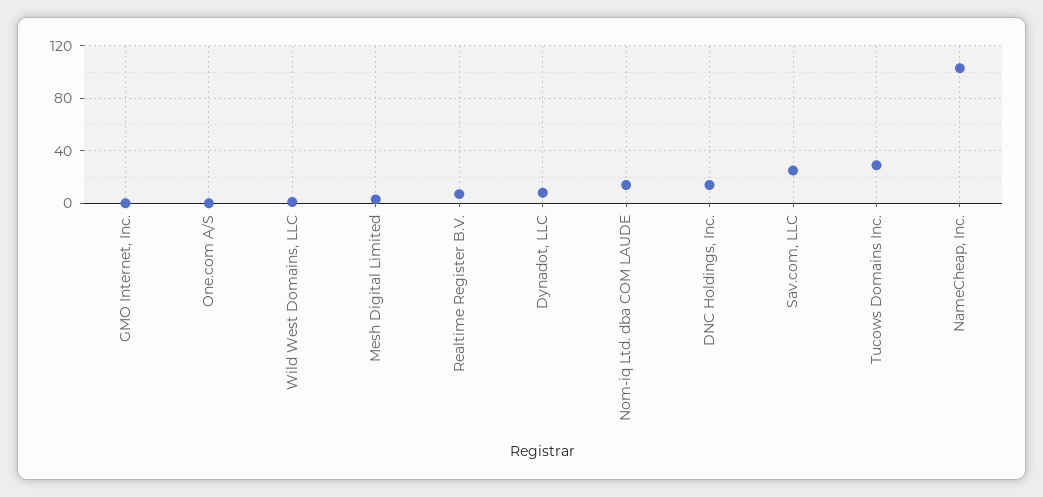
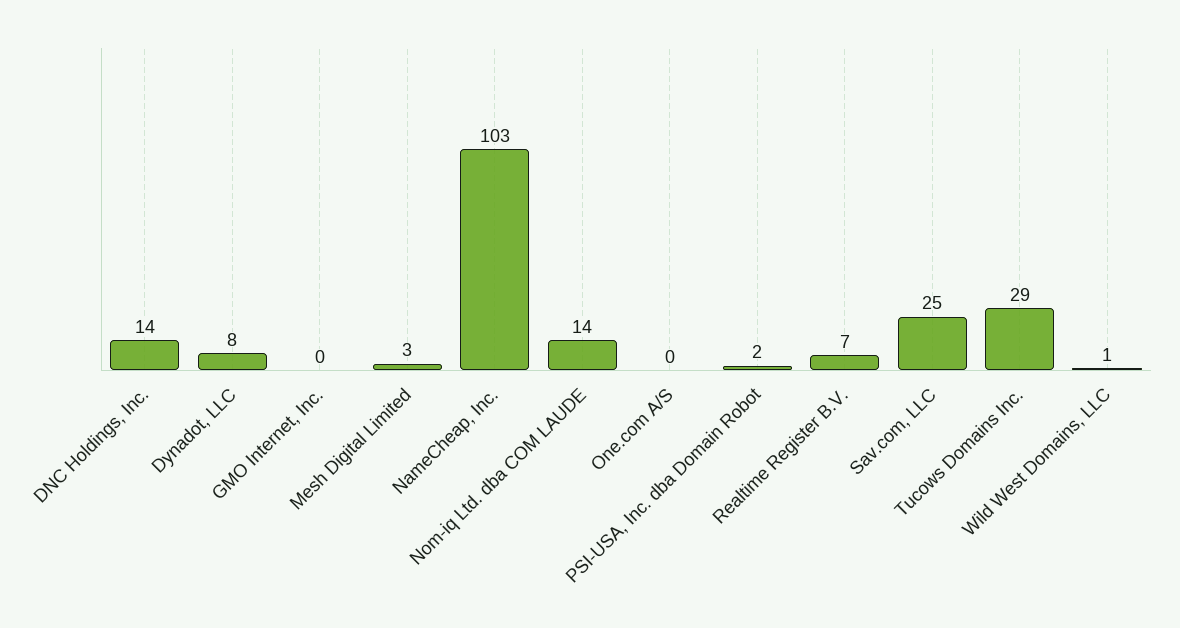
PSI-USA, Inc. dba Domain Robot: none -> 2

